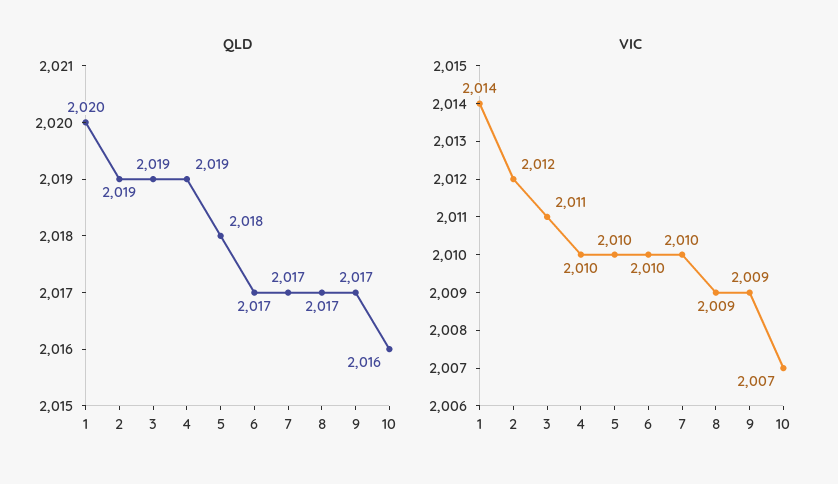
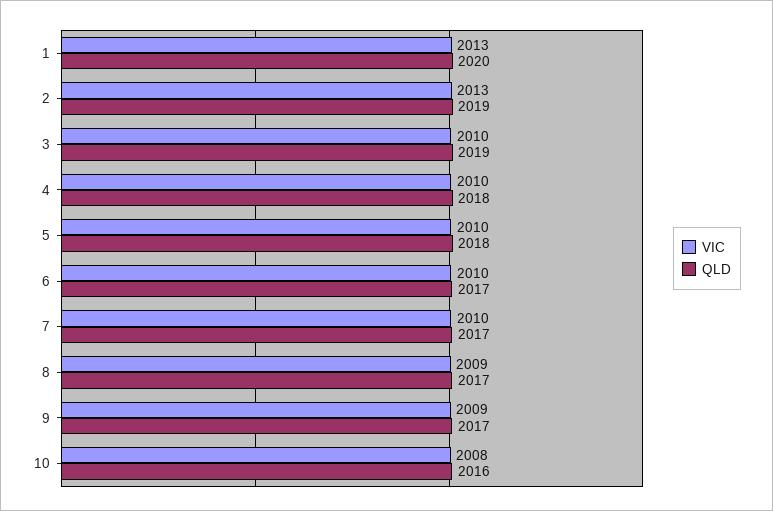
QLD, 4: 2019 -> 2018
VIC, 1: 2014 -> 2013
VIC, 2: 2012 -> 2013
VIC, 3: 2011 -> 2010
VIC, 10: 2007 -> 2008

